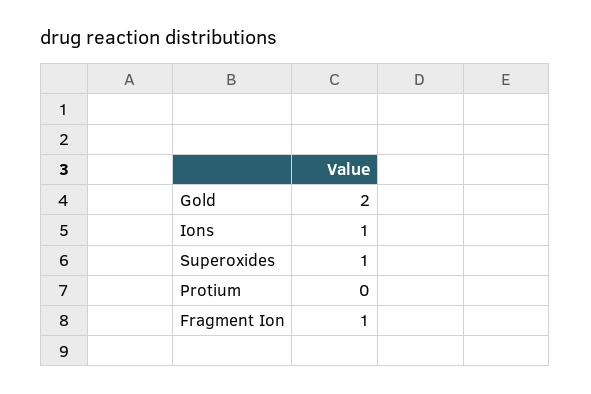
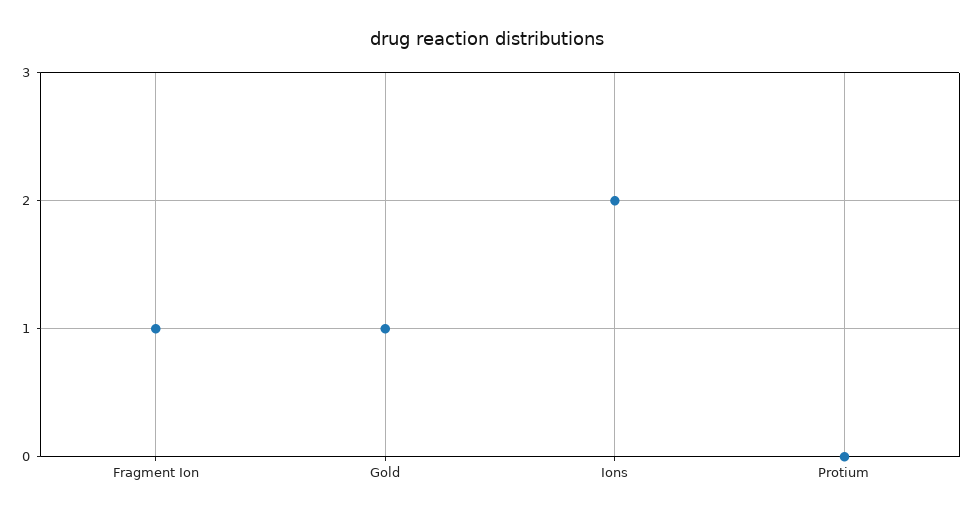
Gold: 2 -> 1
Ions: 1 -> 2
Superoxides: 1 -> none

